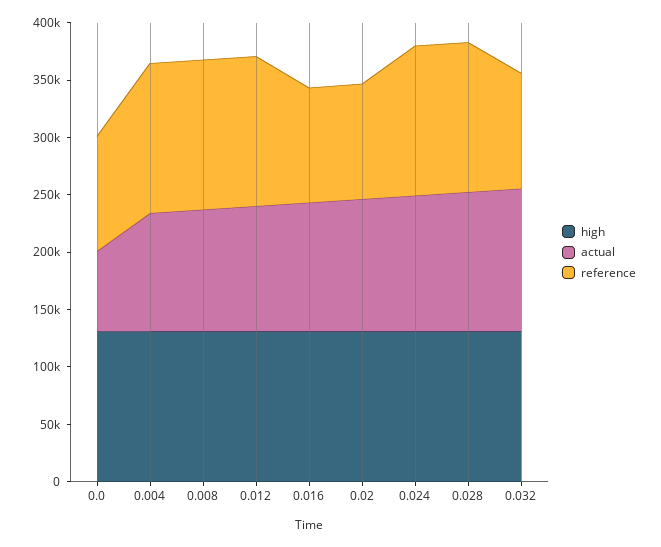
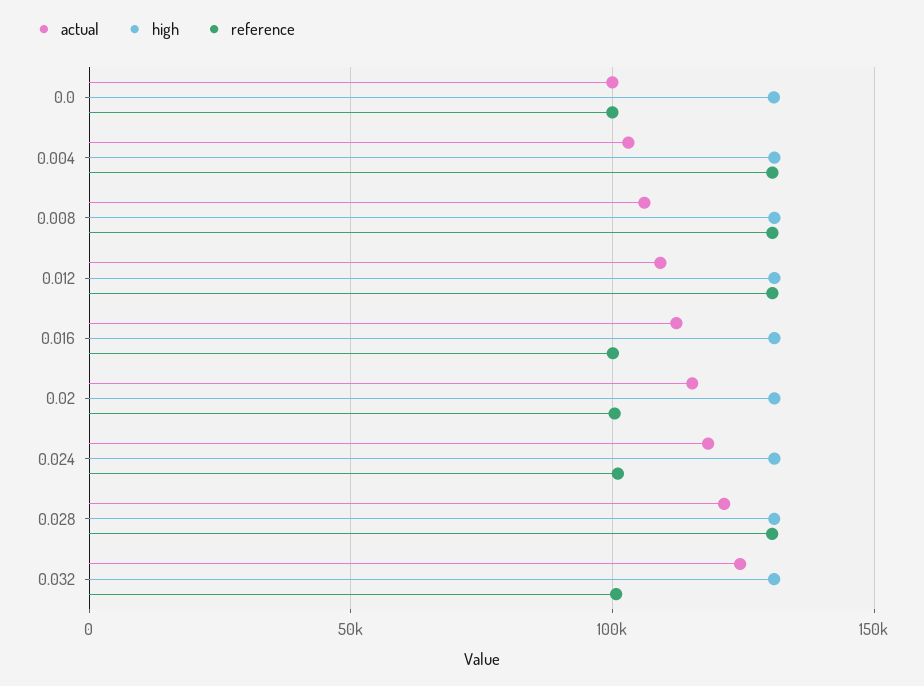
actual, 0.0: 70000 -> 100000
reference, 0.024: 130000 -> 100000

